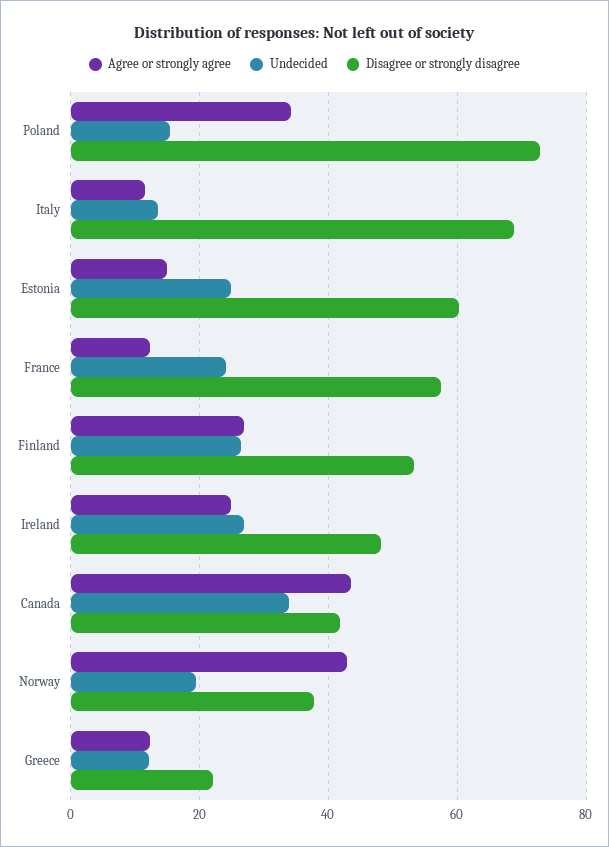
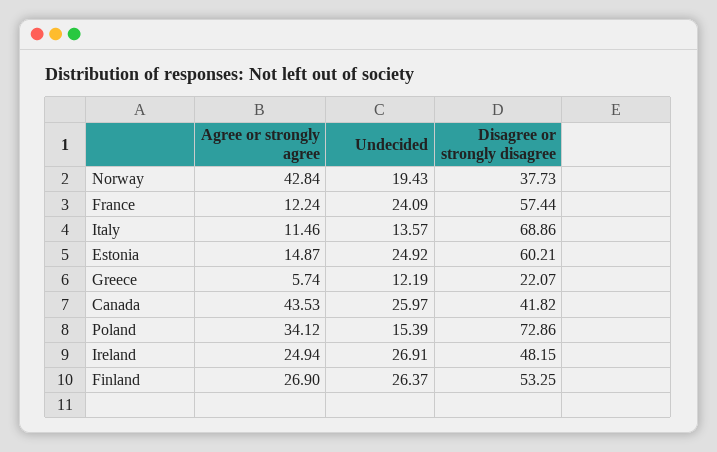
Undecided, Canada: 34 -> 25.97
Agree or strongly agree, Greece: 12 -> 5.74

